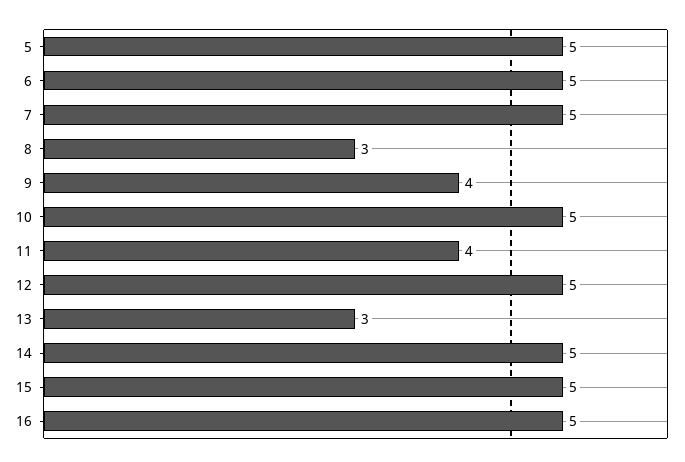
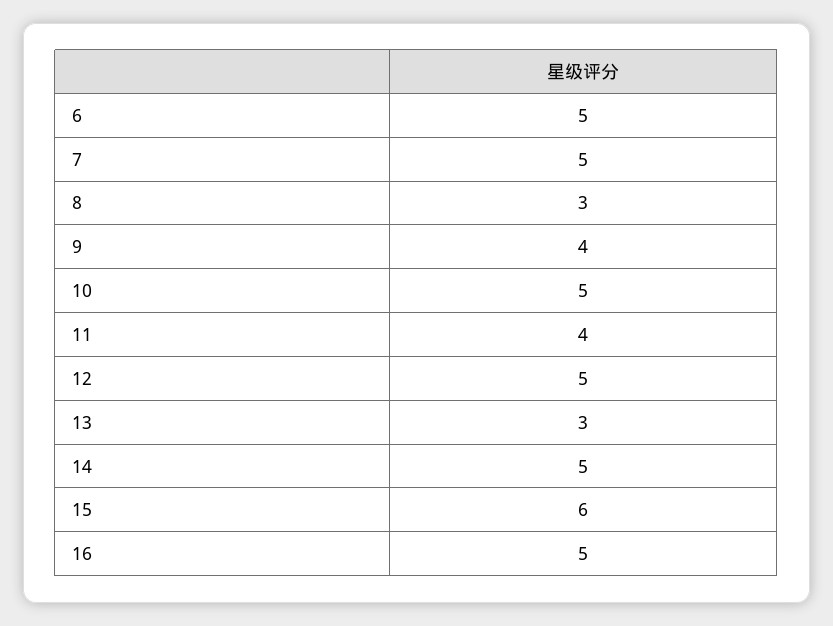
5: 5 -> none
15: 5 -> 6

